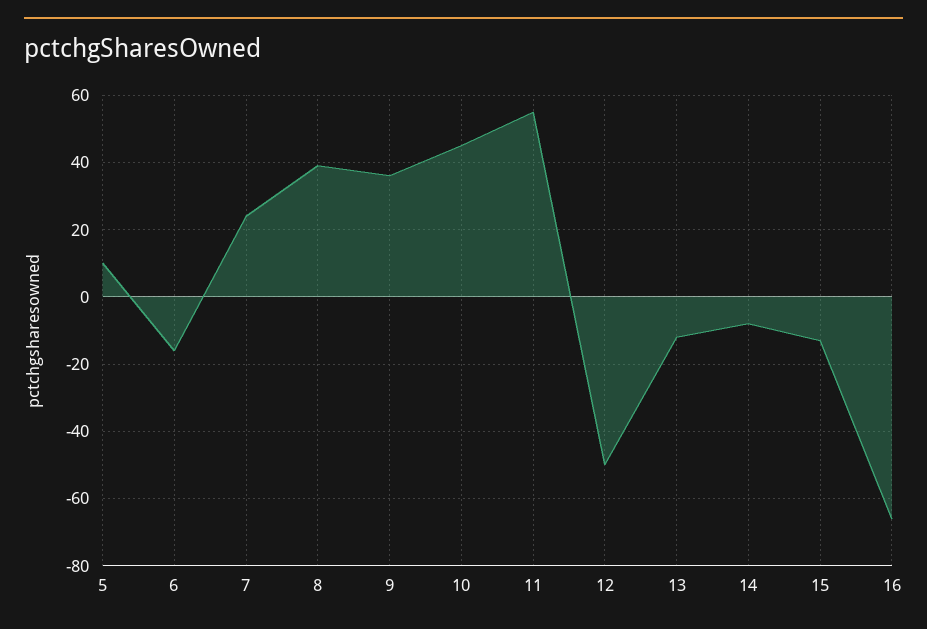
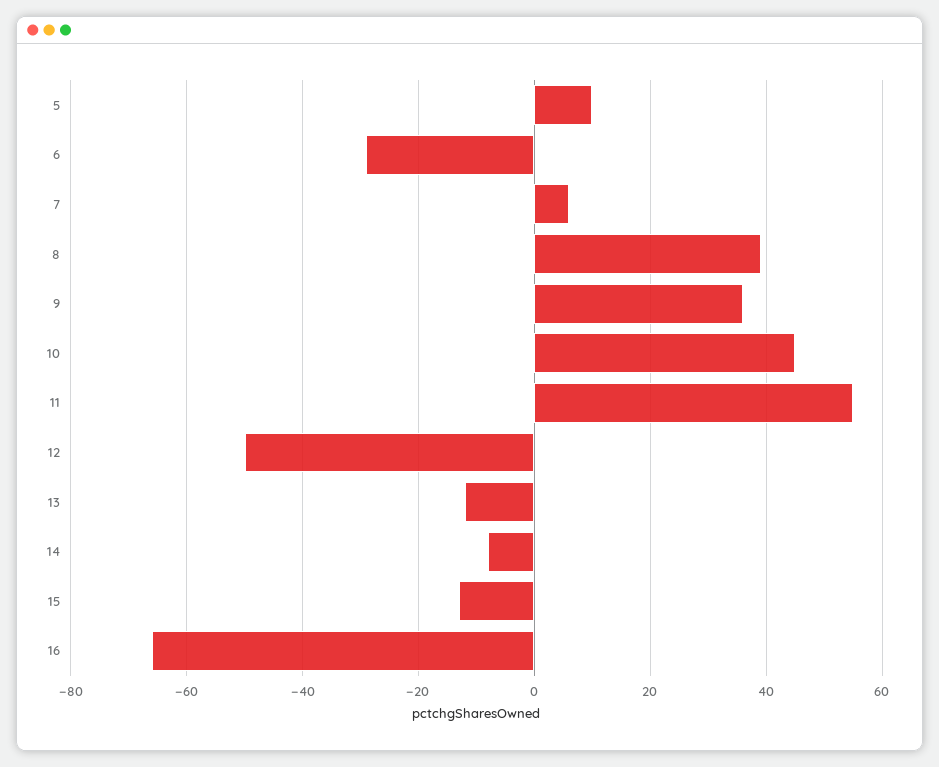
6: -15 -> -30
7: 25 -> 5

